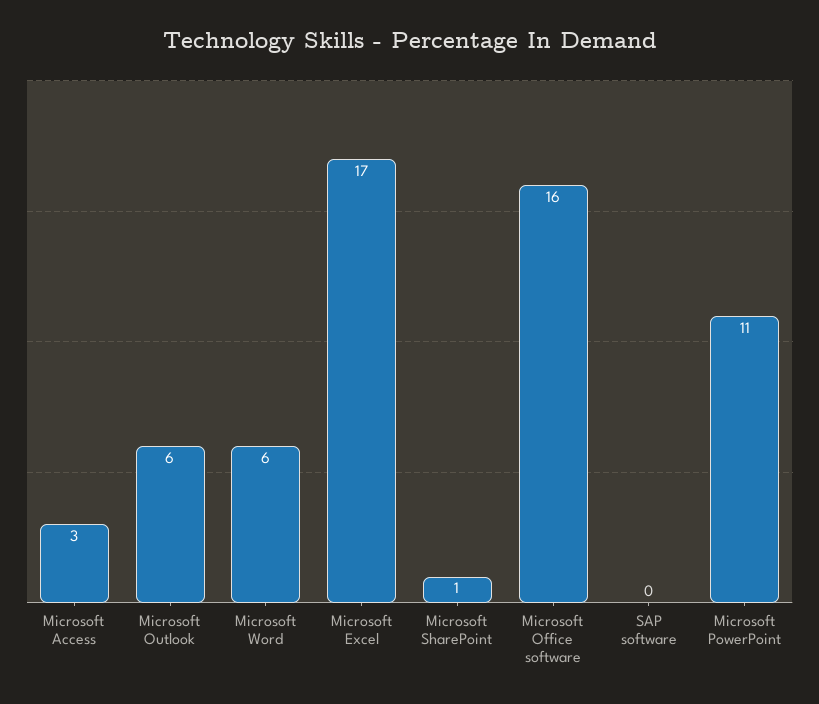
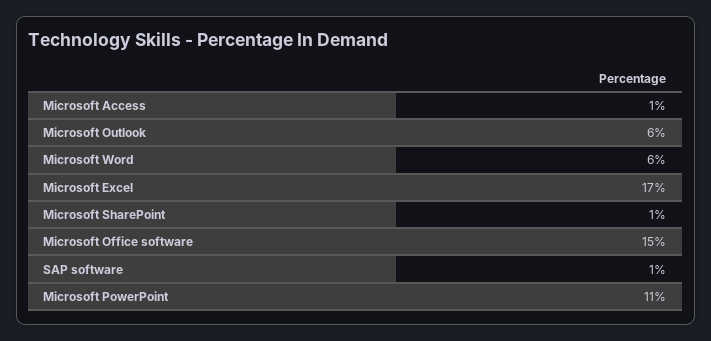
Microsoft Access: 3 -> 1
Microsoft Office software: 16 -> 15
SAP software: 0 -> 1

